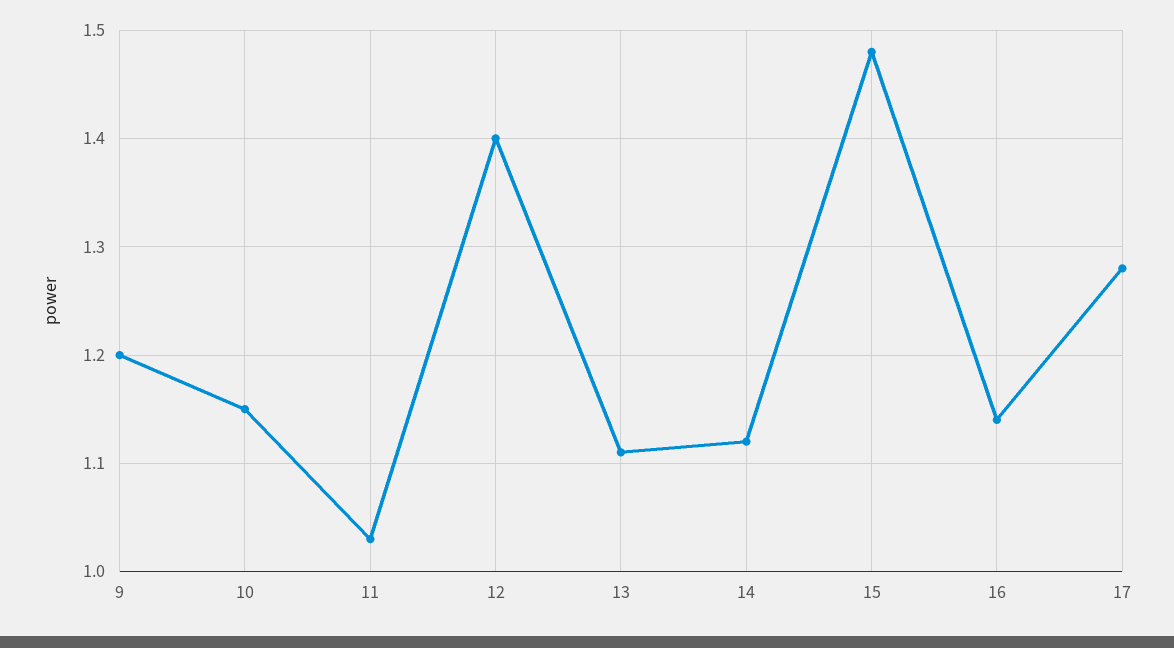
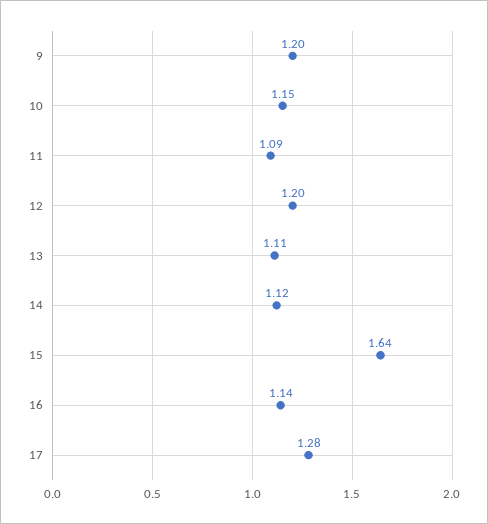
11: 1.03 -> 1.09
12: 1.4 -> 1.2
15: 1.48 -> 1.64

